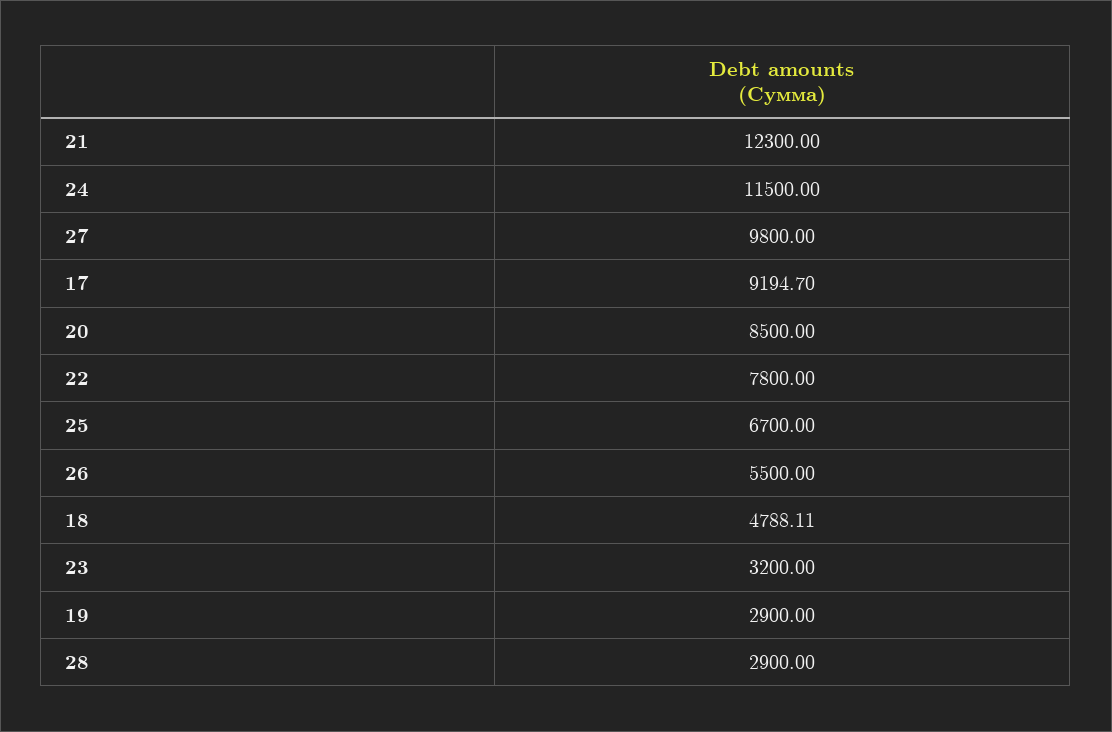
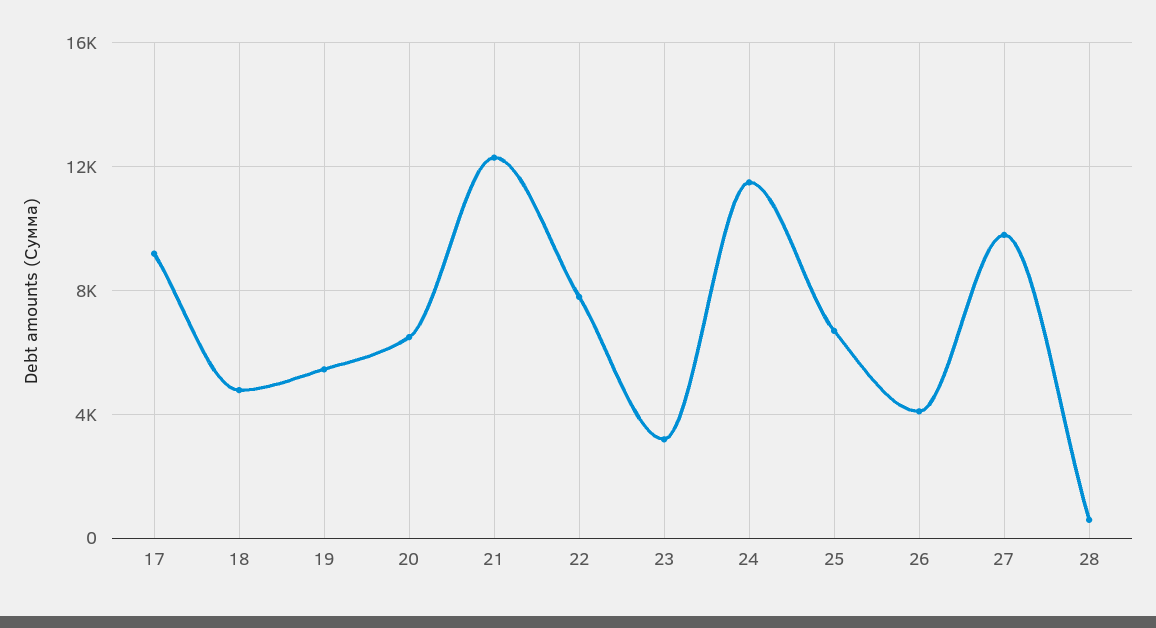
20: 8500 -> 6500
26: 5500 -> 4000
19: 2900 -> 5500
28: 2900 -> 500

